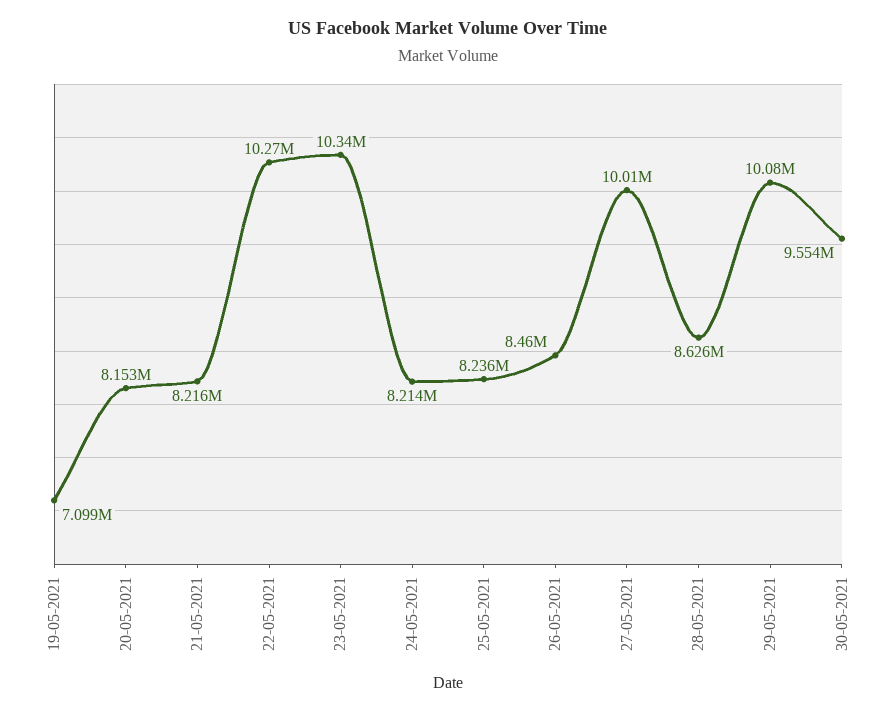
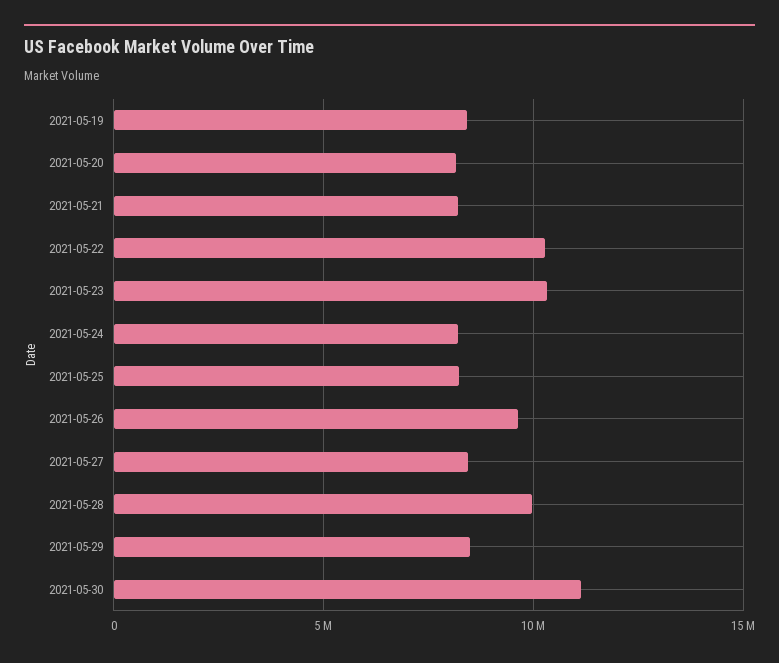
19-05-2021: 7099000 -> 8500000
26-05-2021: 8460000 -> 9500000
27-05-2021: 10010000 -> 8500000
28-05-2021: 8626000 -> 10000000
29-05-2021: 10080000 -> 8500000
30-05-2021: 9554000 -> 11000000

